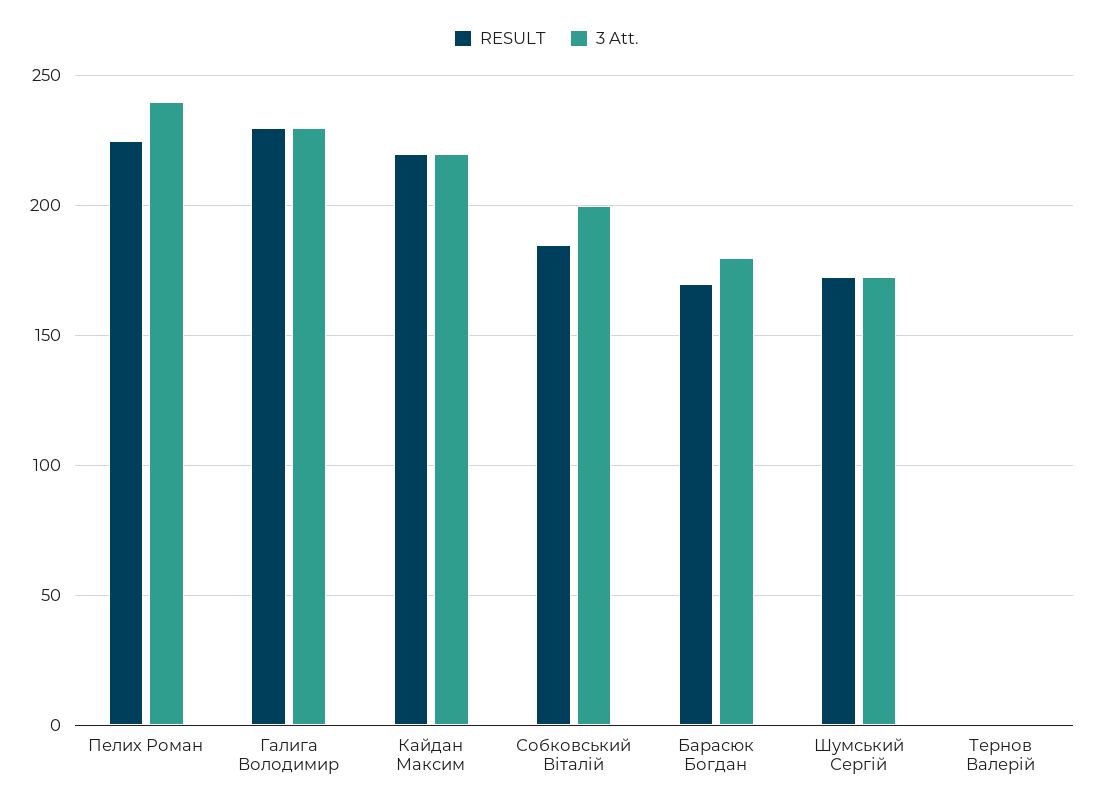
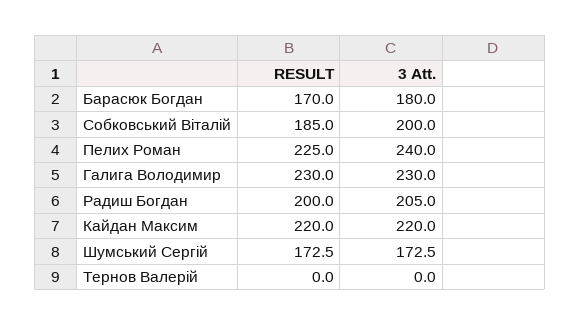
RESULT, Радиш Богдан: none -> 200
3 Att., Радиш Богдан: none -> 205

